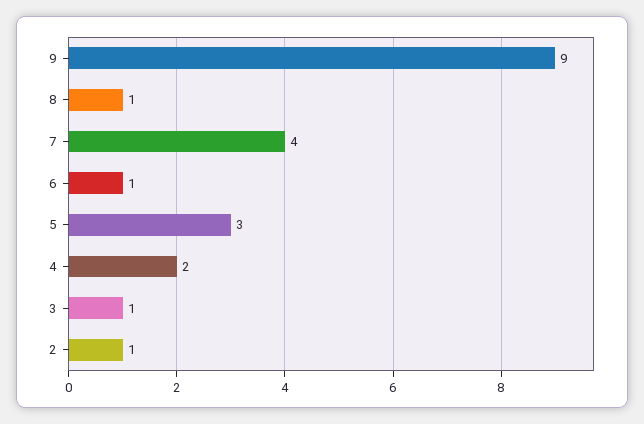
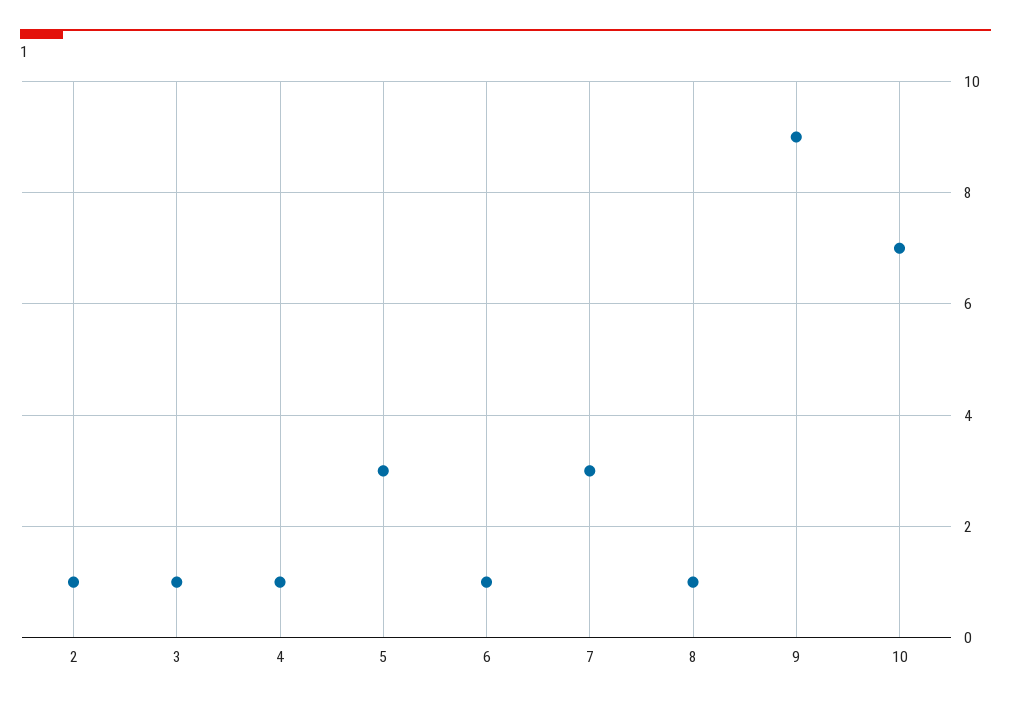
7: 4 -> 3
4: 2 -> 1
10: none -> 7

